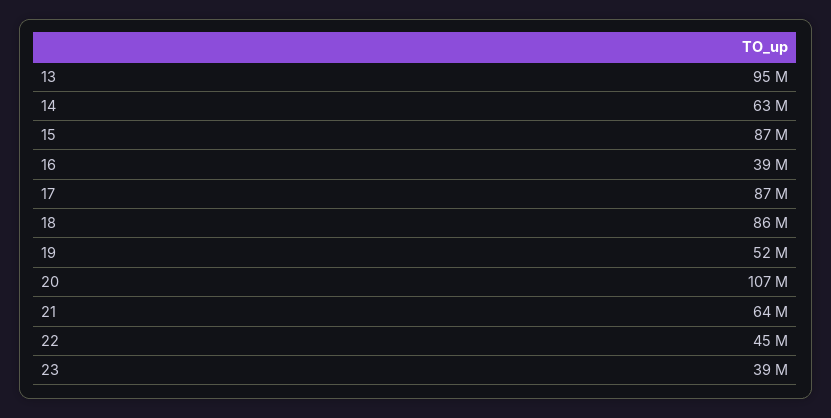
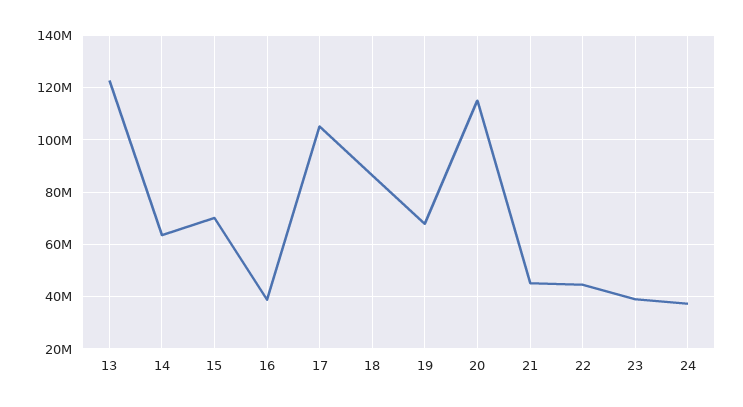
13: 95000000 -> 122500000
15: 87000000 -> 70000000
17: 87000000 -> 105000000
19: 52000000 -> 67500000
20: 107000000 -> 115000000
21: 64000000 -> 45000000
24: none -> 37500000

